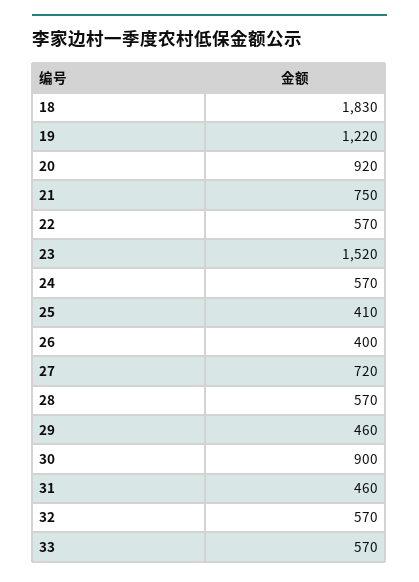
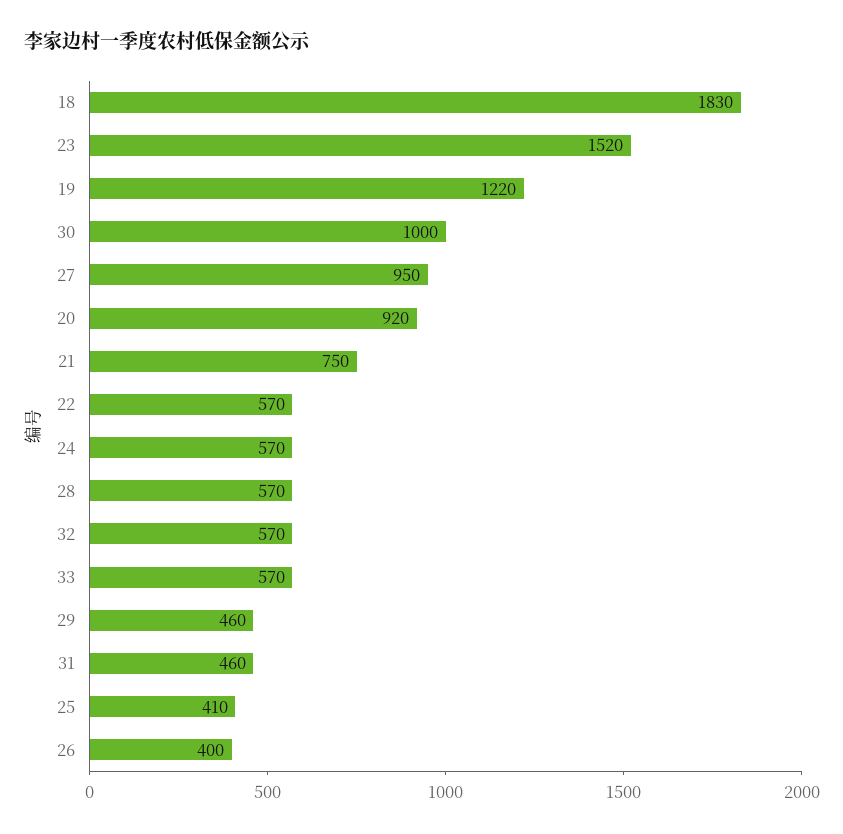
27: 720 -> 950
30: 900 -> 1000

